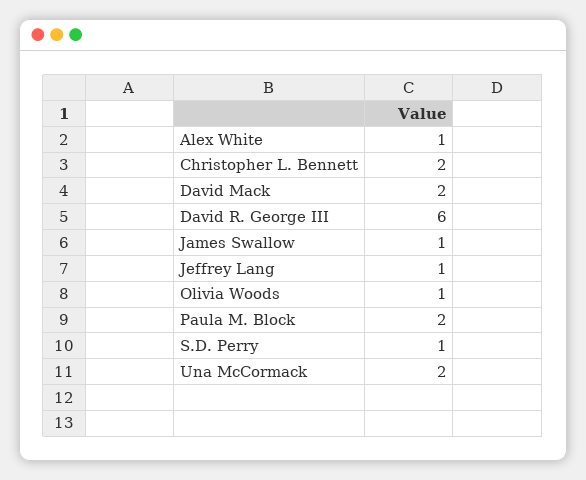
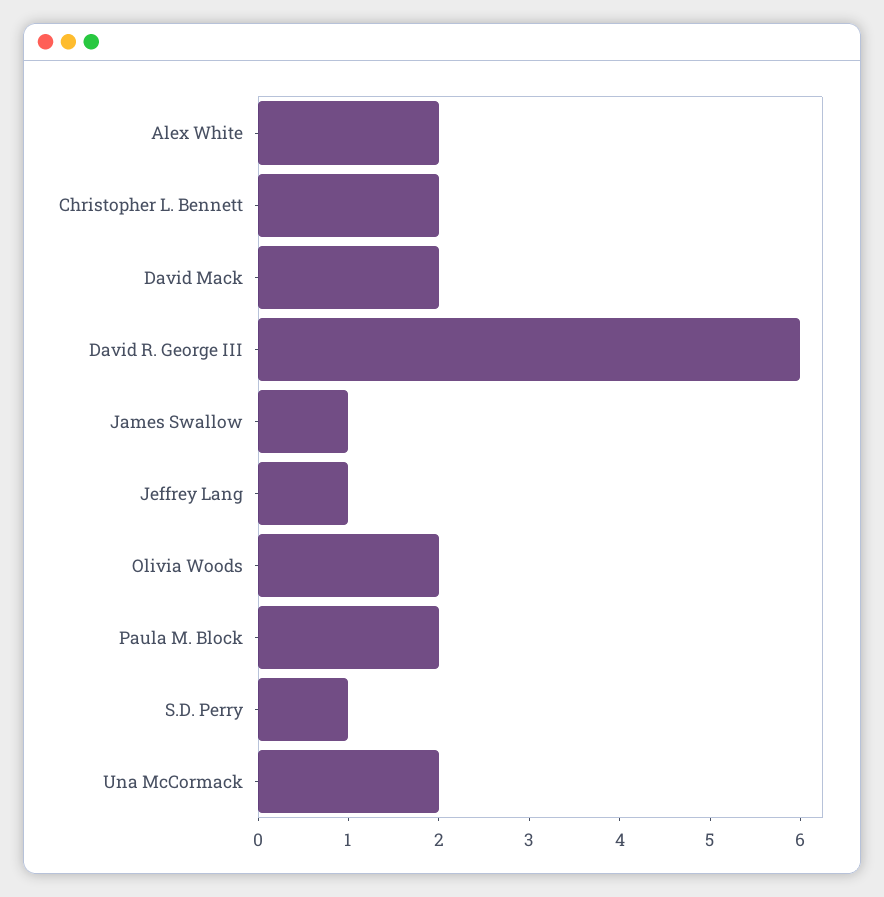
Alex White: 1 -> 2
Olivia Woods: 1 -> 2

